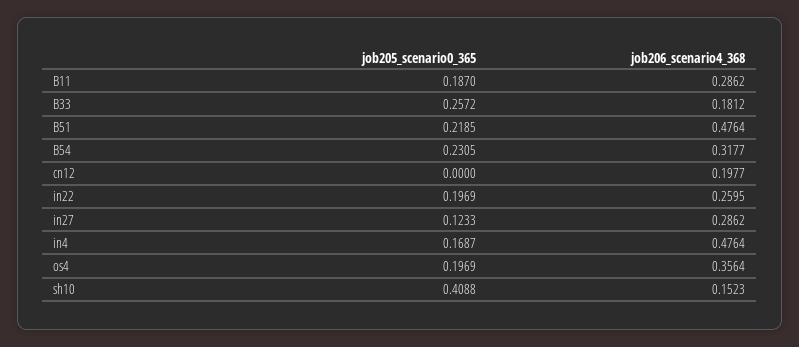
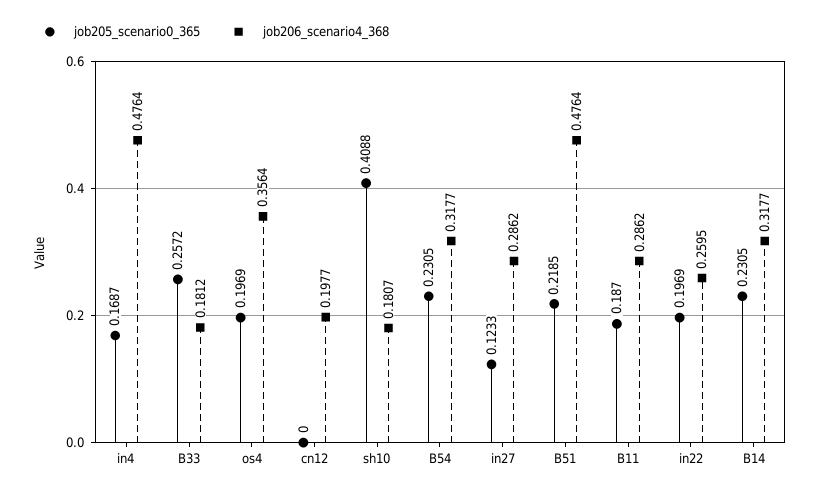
job206_scenario4_368, sh10: 0.1523 -> 0.1807
job205_scenario0_365, B14: none -> 0.2305
job206_scenario4_368, B14: none -> 0.3177

